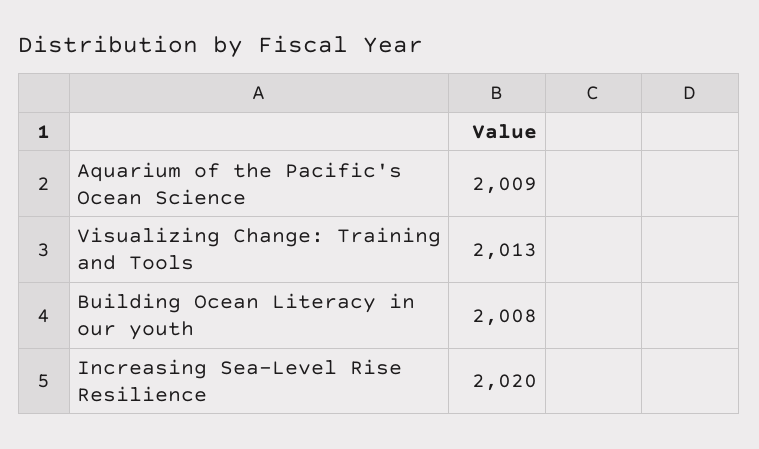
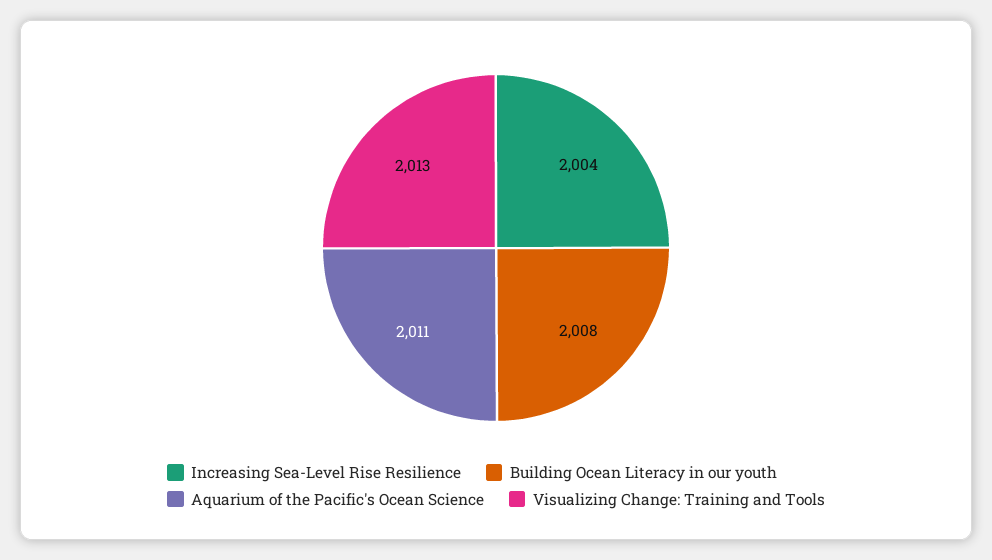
Aquarium of the Pacific's Ocean Science: 2009 -> 2011
Increasing Sea-Level Rise Resilience: 2020 -> 2004

